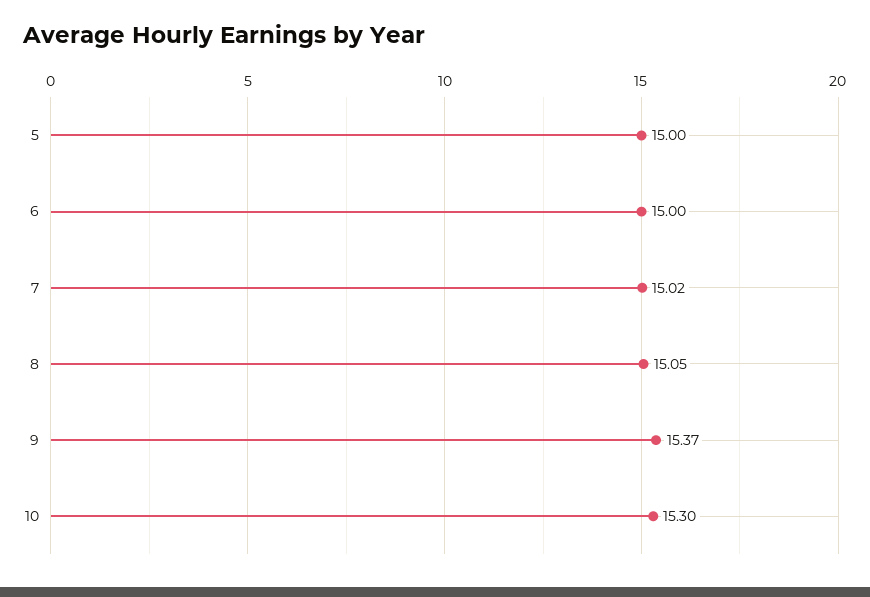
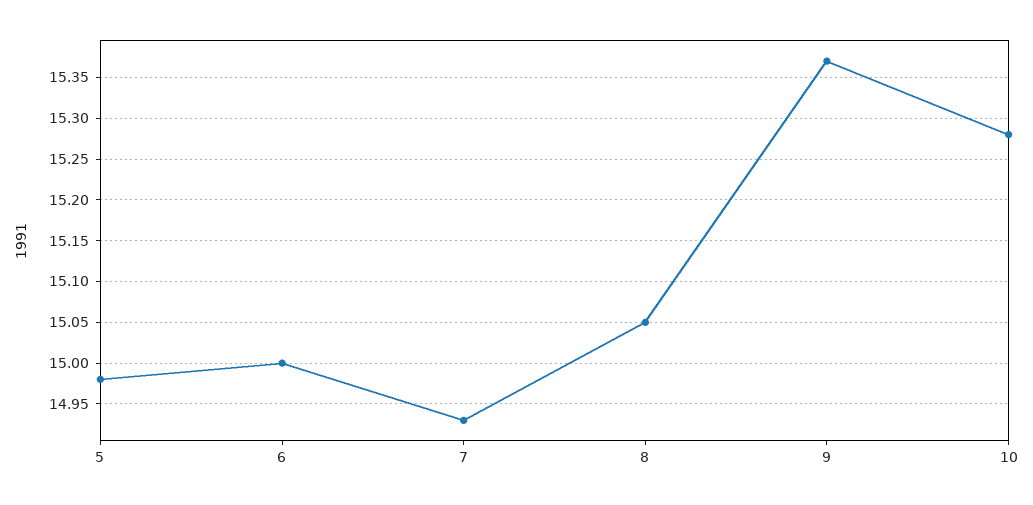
5: 15 -> 14.98
7: 15.02 -> 14.93
10: 15.3 -> 15.28

